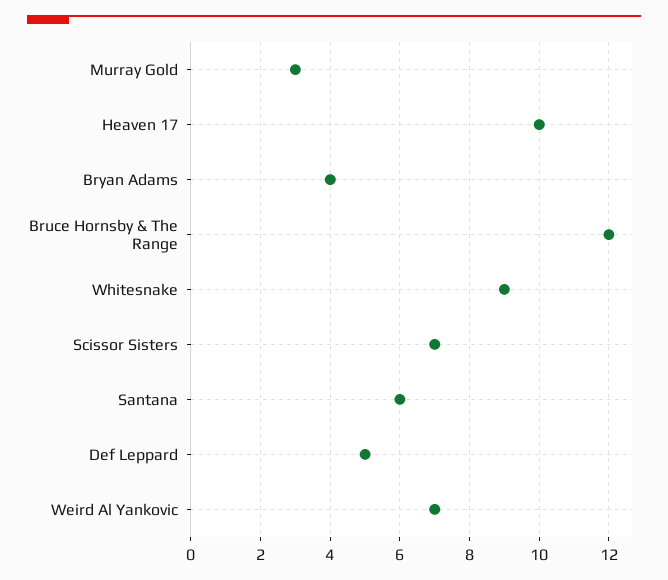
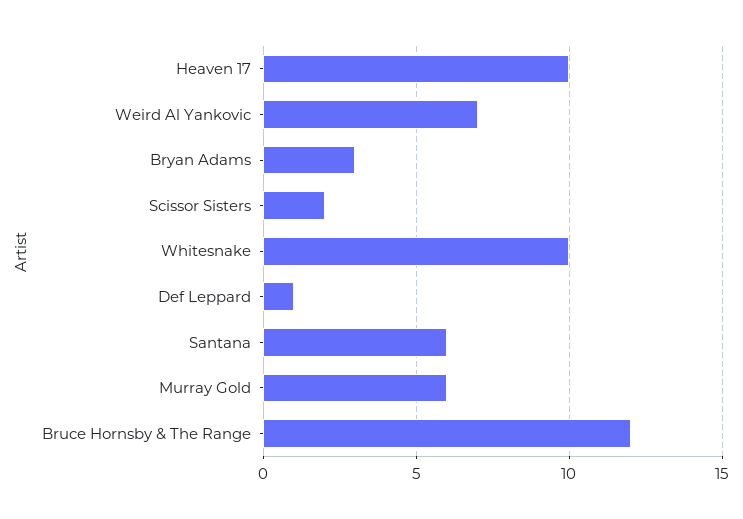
Murray Gold: 3 -> 6
Bryan Adams: 4 -> 3
Whitesnake: 9 -> 10
Scissor Sisters: 7 -> 2
Def Leppard: 5 -> 1

